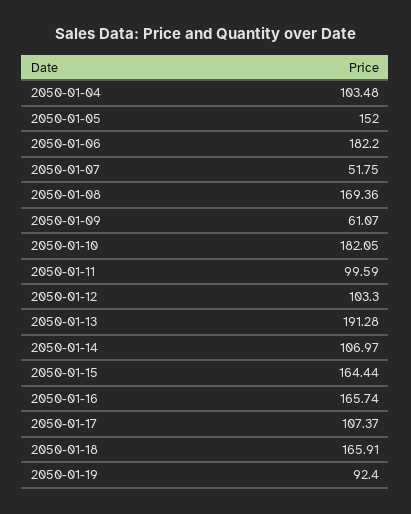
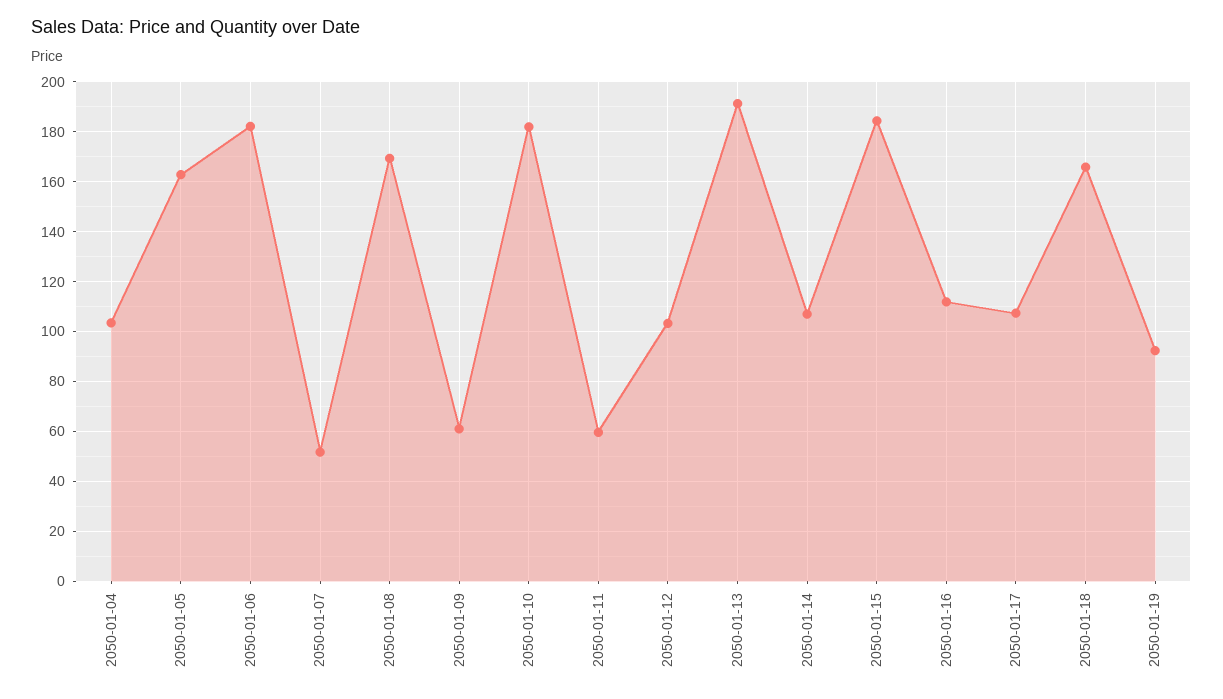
2050-01-05: 152 -> 162.5
2050-01-11: 99.59 -> 60
2050-01-15: 164.44 -> 185
2050-01-16: 165.74 -> 112.5

